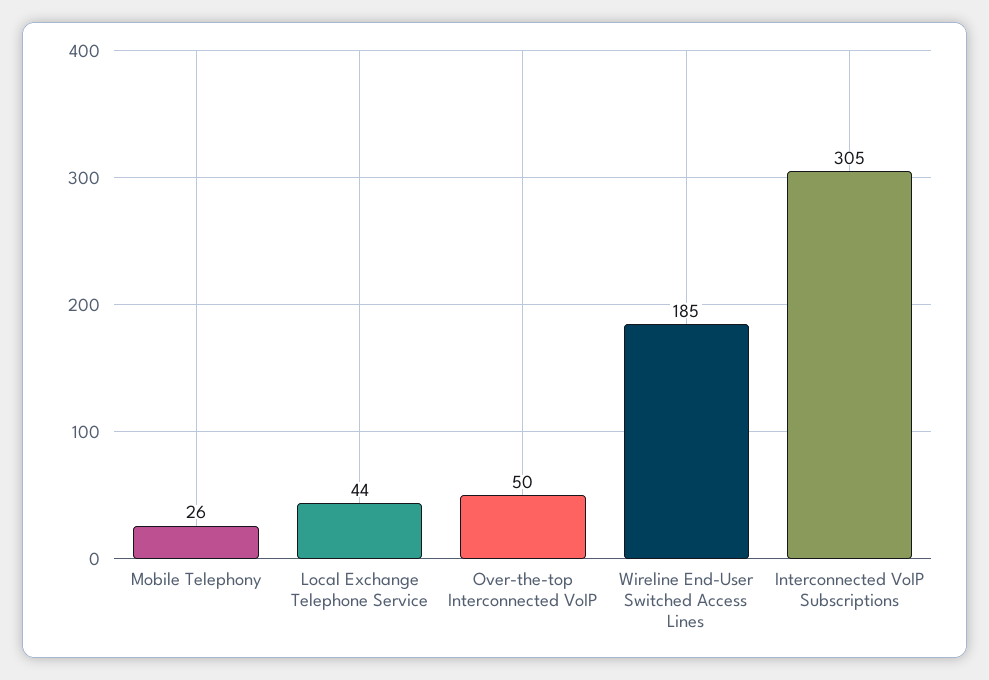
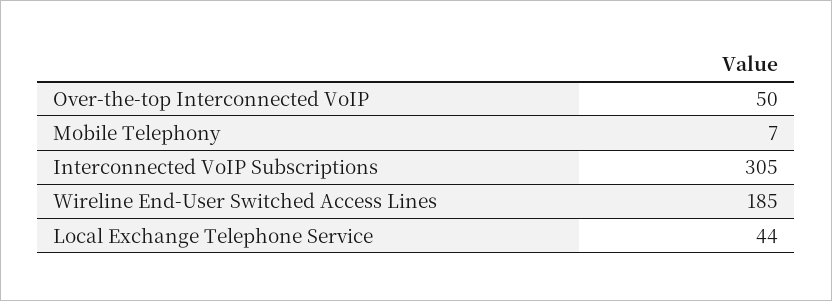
Mobile Telephony: 26 -> 7

